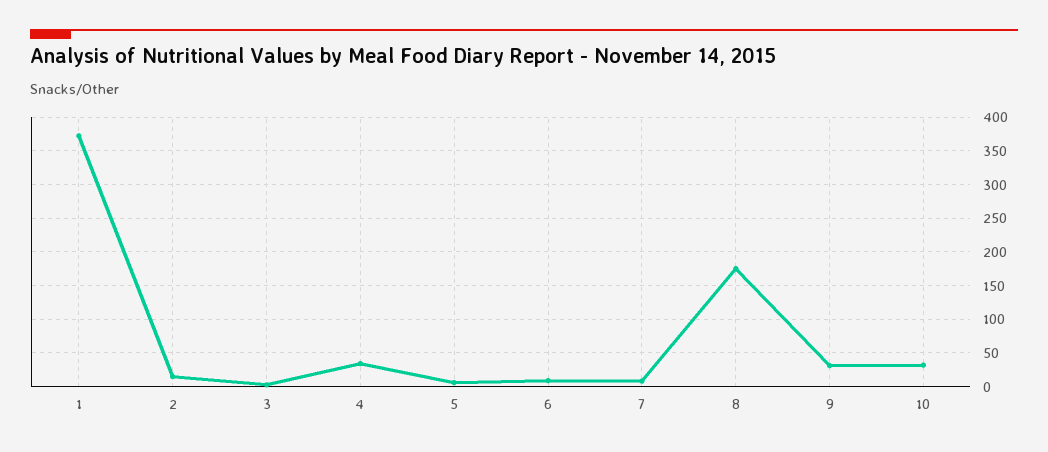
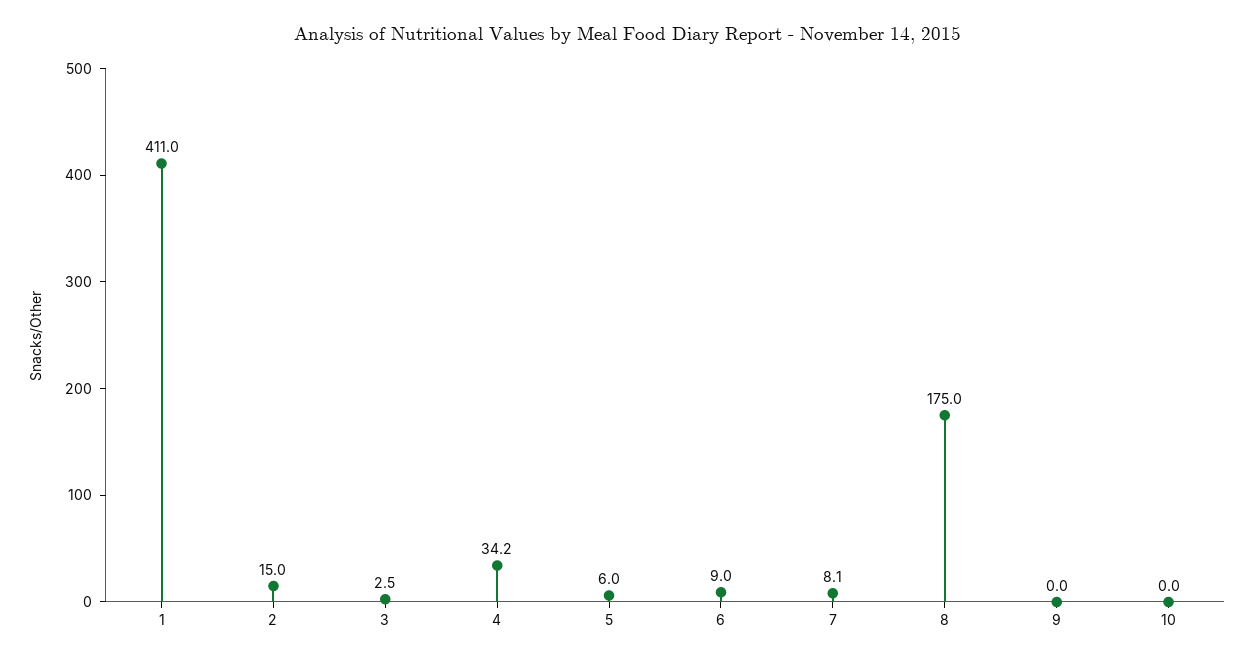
1: 370 -> 411
9: 30 -> 0
10: 30 -> 0

